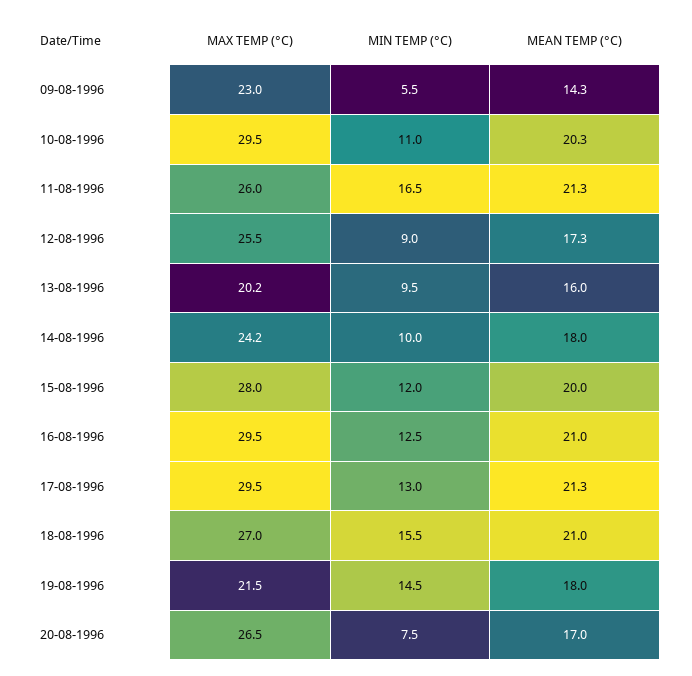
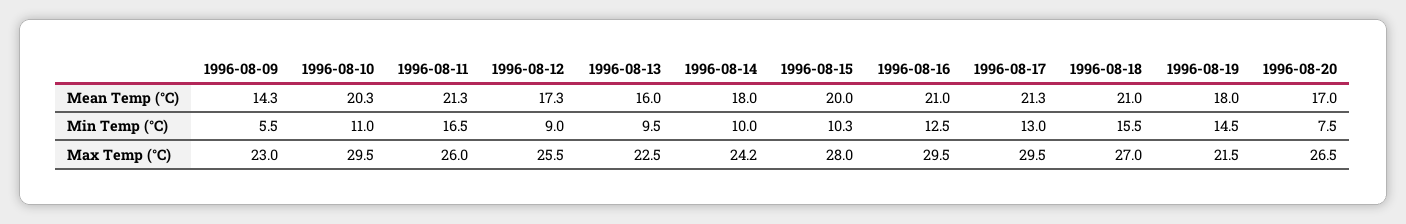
MAX TEMP (°C), 13-08-1996: 20.2 -> 22.5
MIN TEMP (°C), 15-08-1996: 12 -> 10.3

